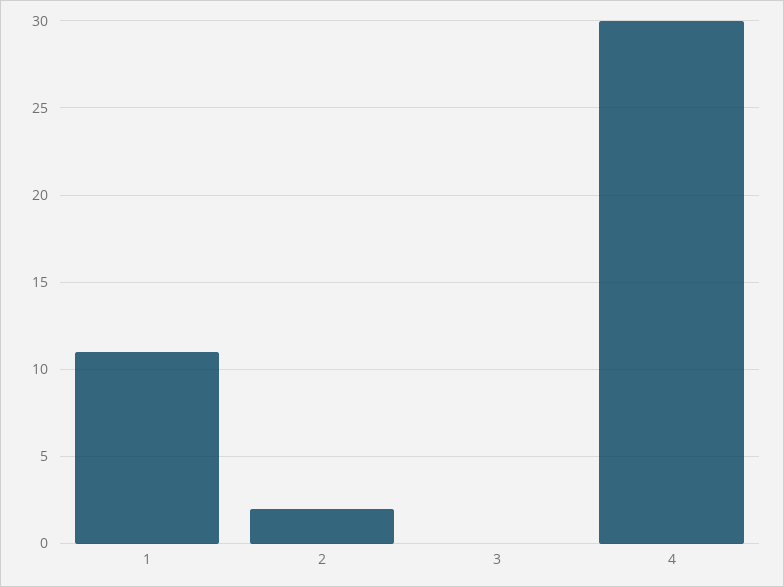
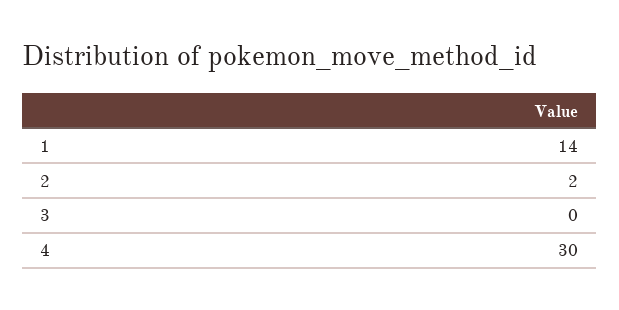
1: 11 -> 14

